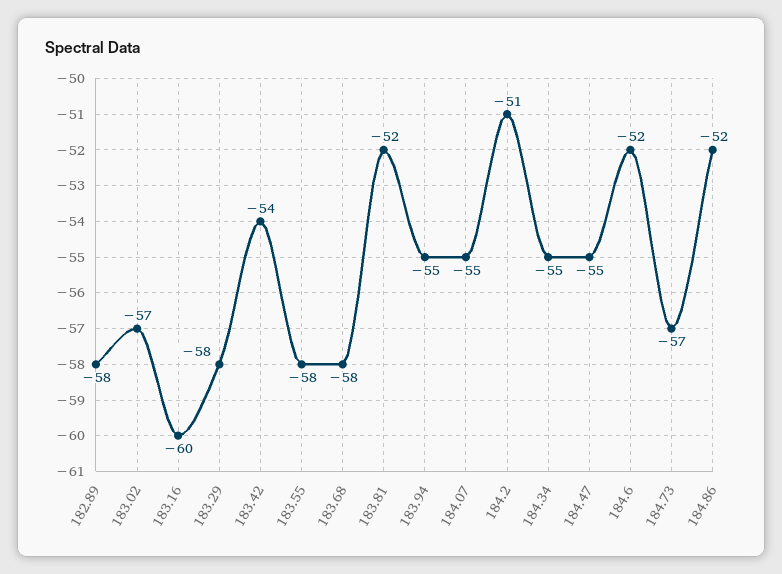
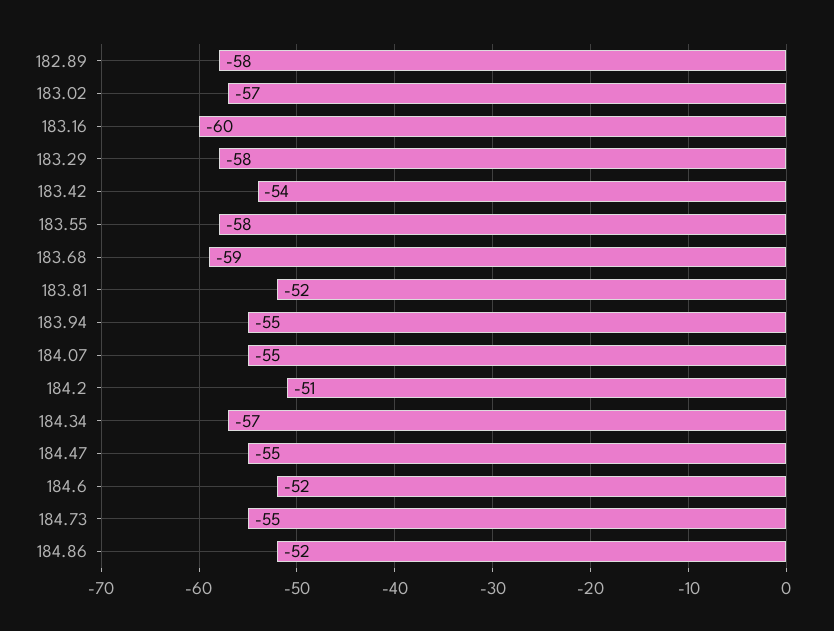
183.68: -58 -> -59
184.34: -55 -> -57
184.73: -57 -> -55

